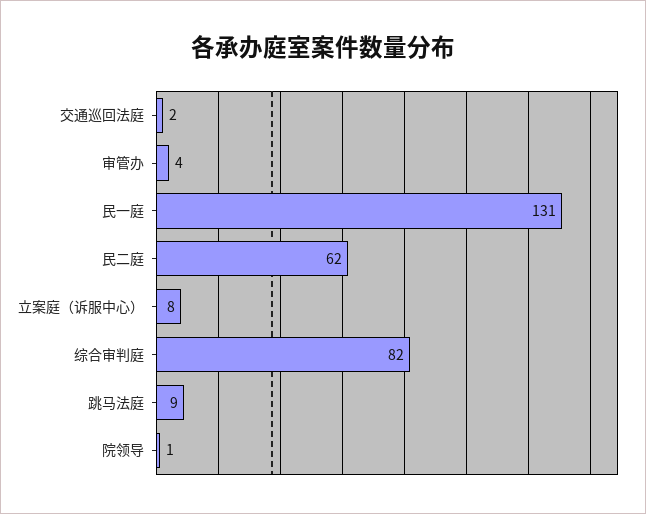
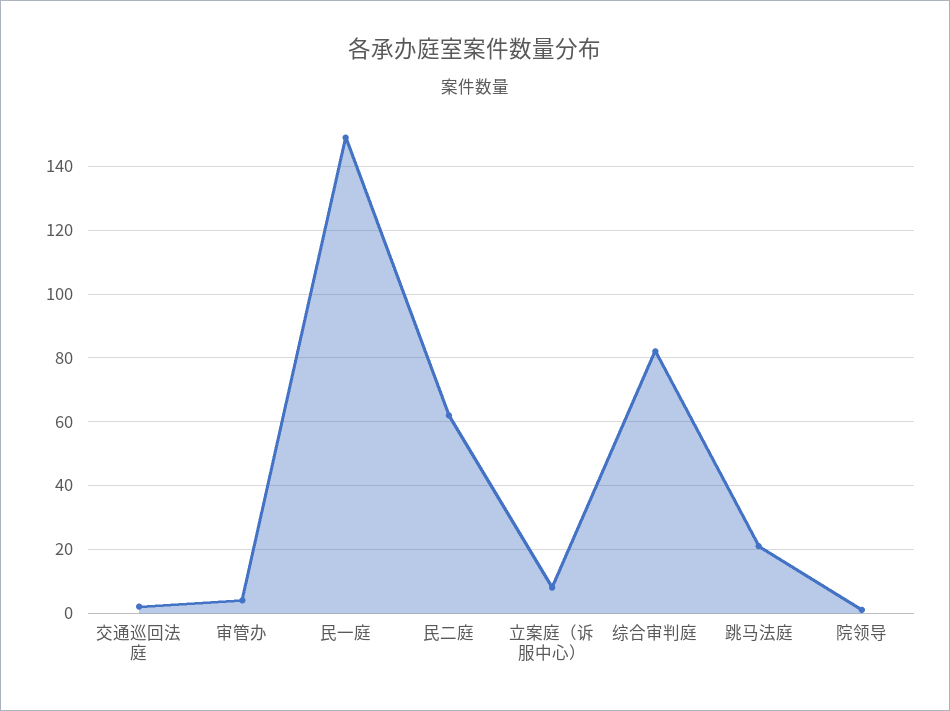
民一庭: 131 -> 150
跳马法庭: 9 -> 20

